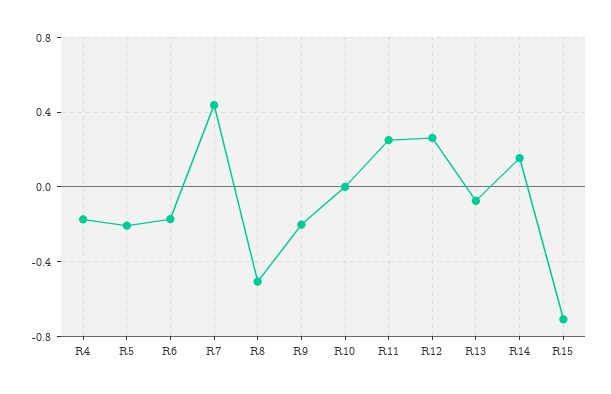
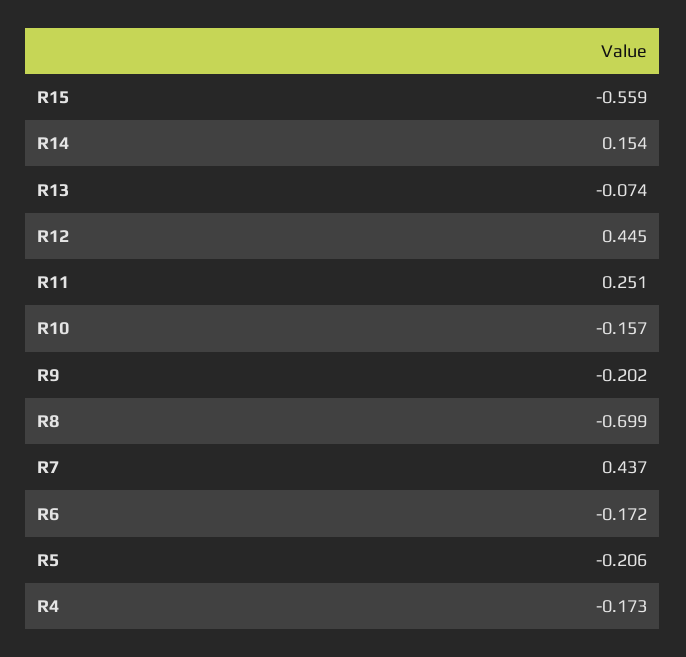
R8: -0.5 -> -0.699
R10: 0 -> -0.157
R12: 0.25 -> 0.445
R15: -0.7 -> -0.559

